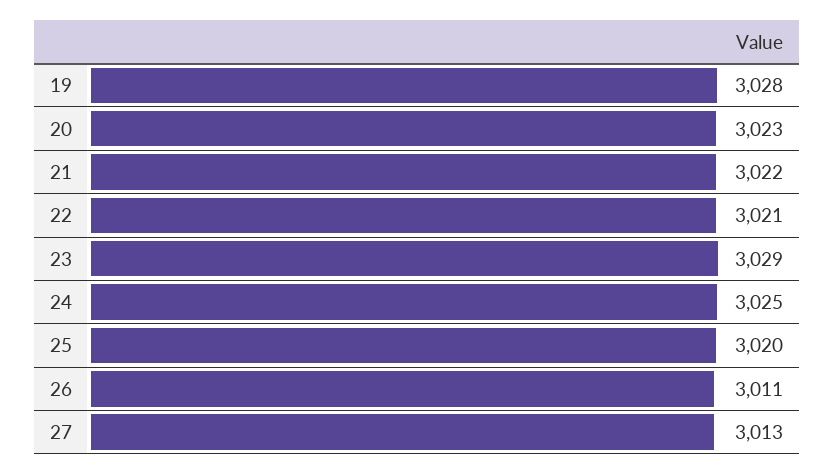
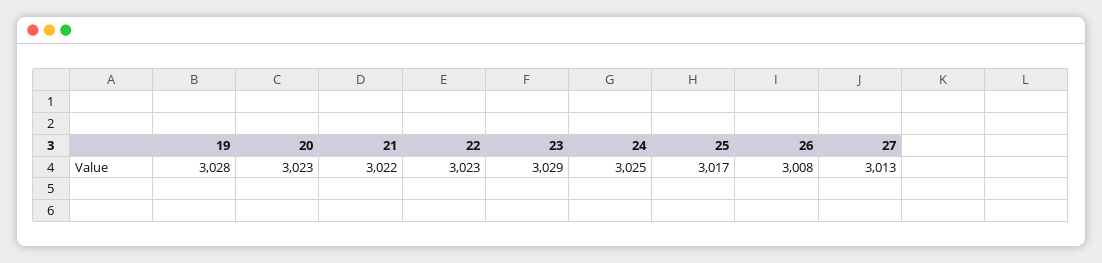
22: 3021 -> 3023
25: 3020 -> 3017
26: 3011 -> 3008

